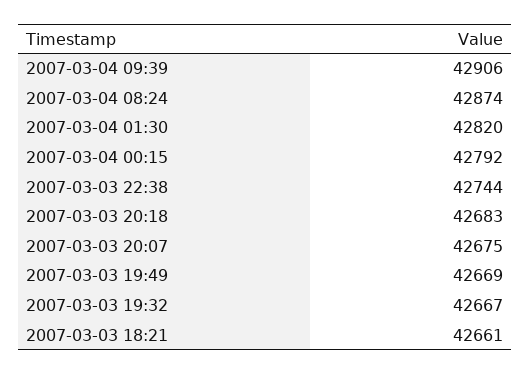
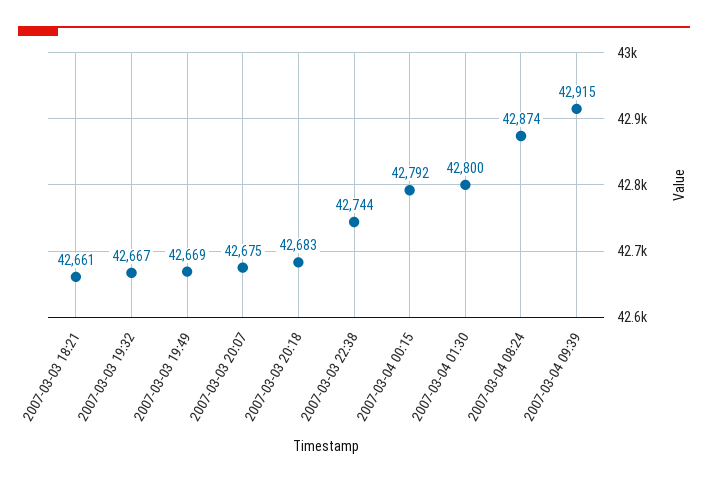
2007-03-04 09:39: 42906 -> 42915
2007-03-04 01:30: 42820 -> 42800

